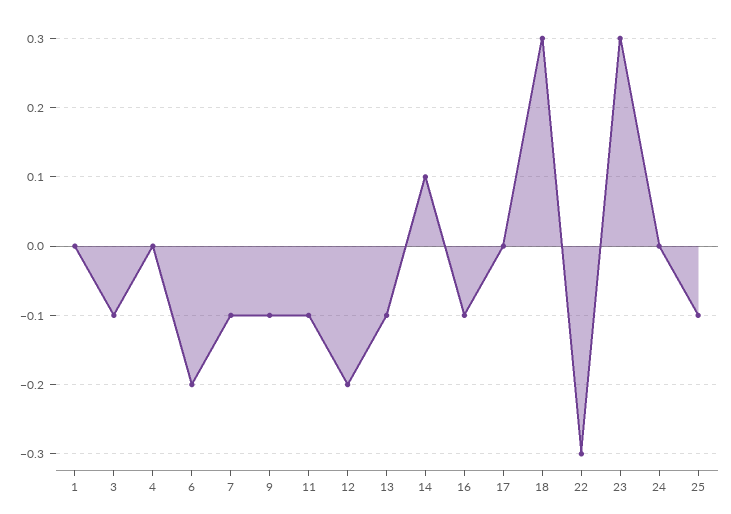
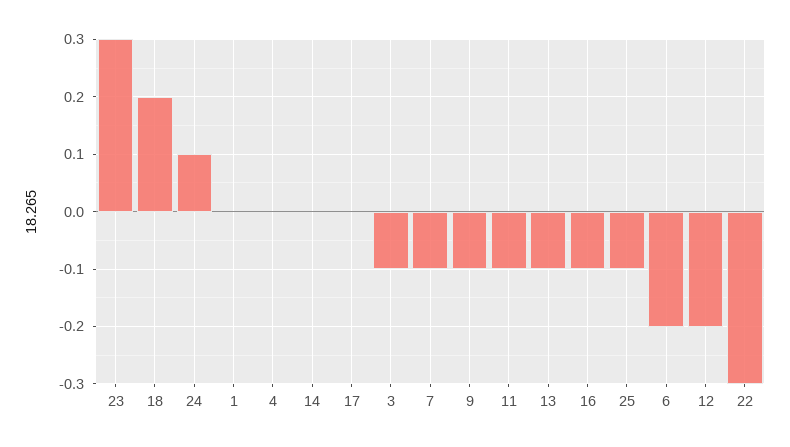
14: 0.1 -> 0
18: 0.3 -> 0.2
24: 0 -> 0.1

